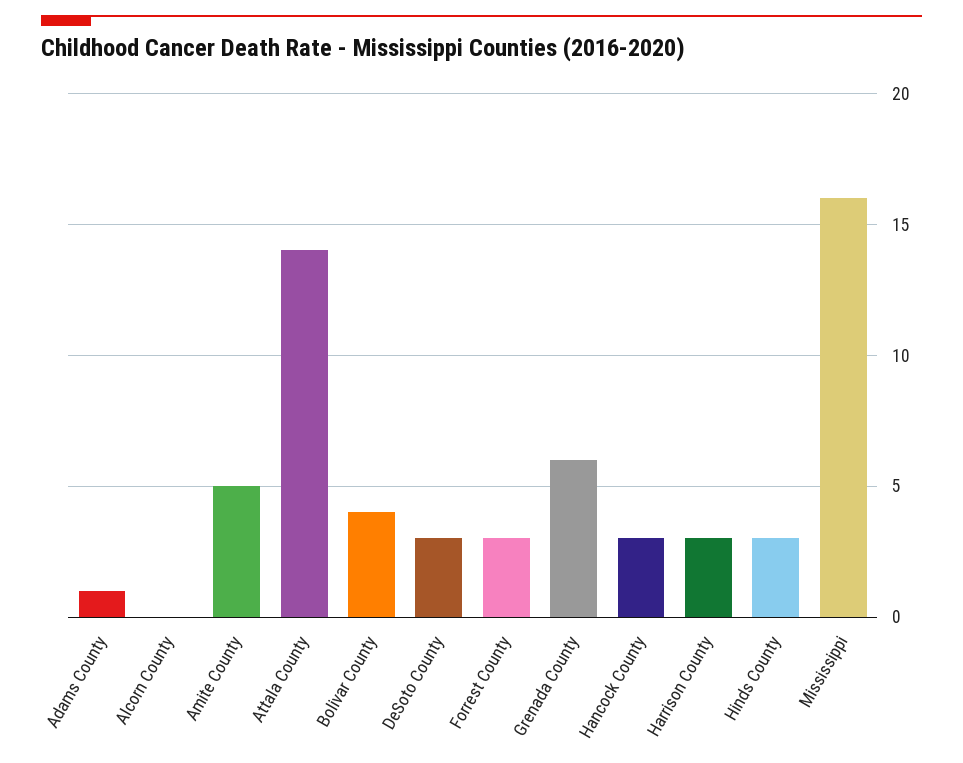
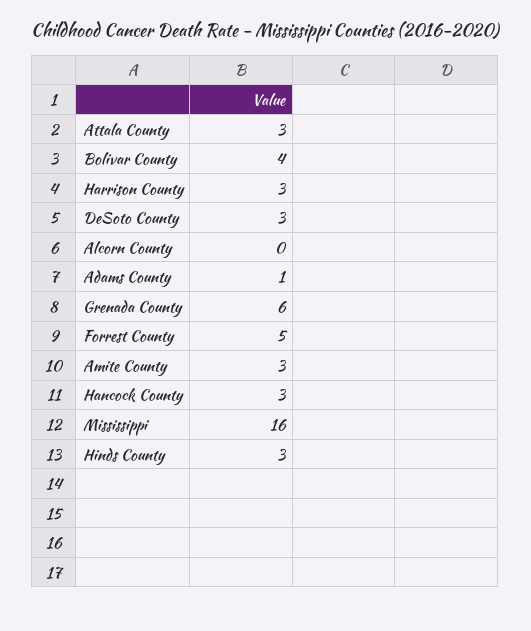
Amite County: 5 -> 3
Attala County: 14 -> 3
Forrest County: 3 -> 5

